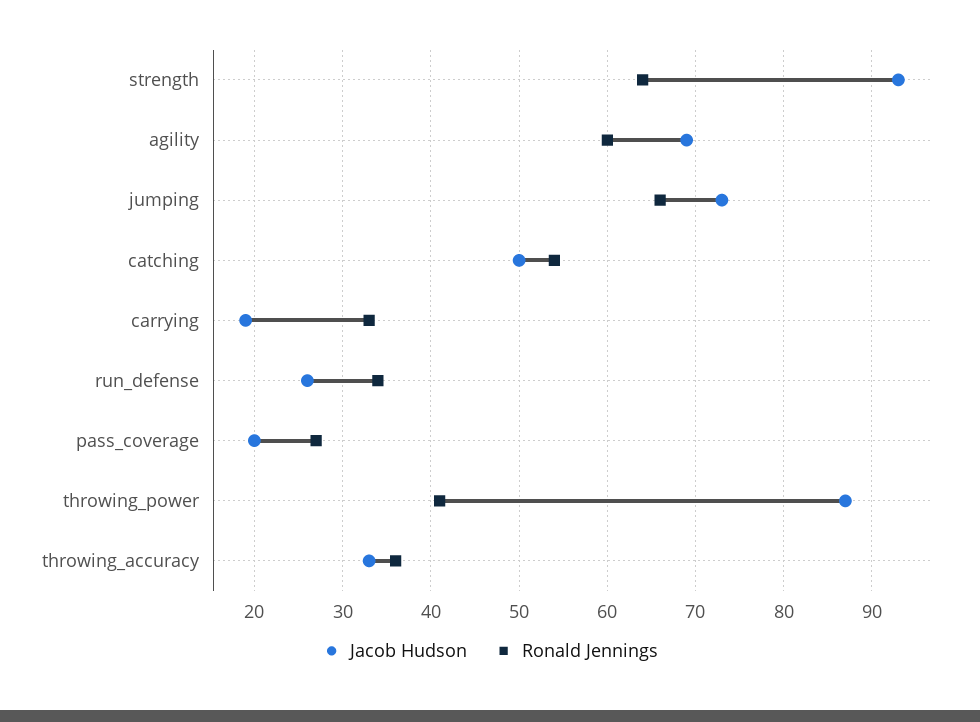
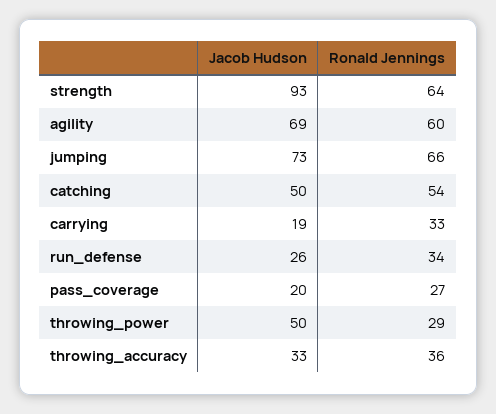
Jacob Hudson, throwing_power: 87 -> 50
Ronald Jennings, throwing_power: 41 -> 29

